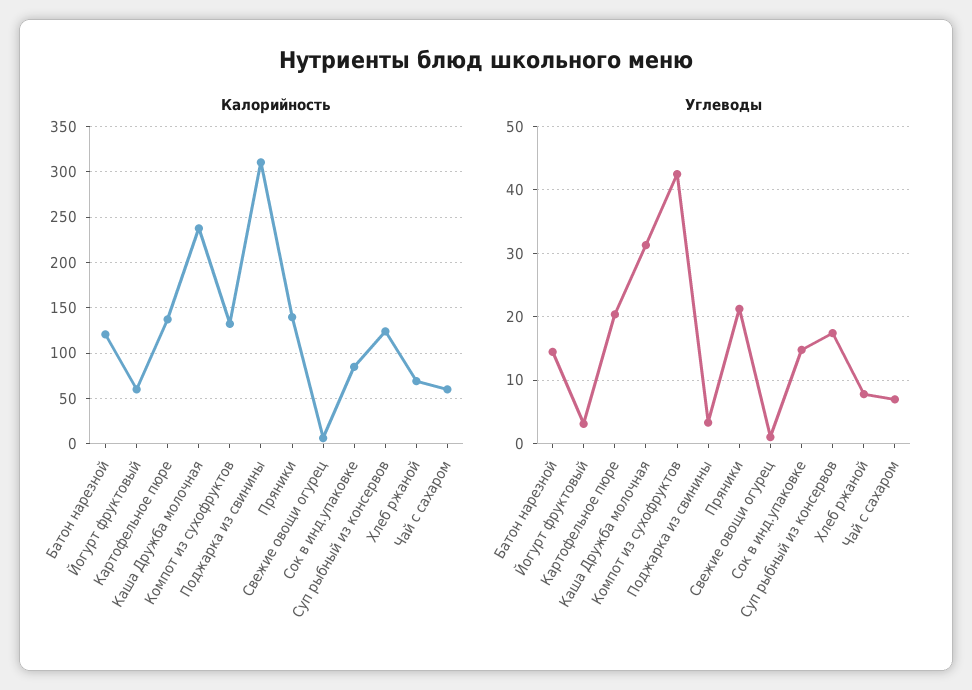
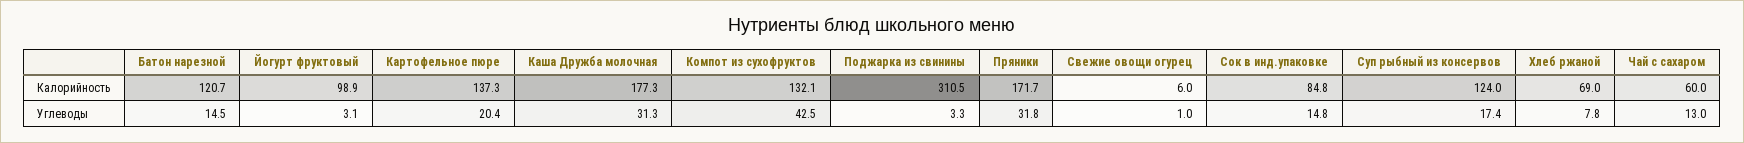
Калорийность, Йогурт фруктовый: 60 -> 98.9
Калорийность, Каша Дружба молочная: 240 -> 177.3
Калорийность, Пряники: 140 -> 171.7
Углеводы, Пряники: 21 -> 31.8
Углеводы, Чай с сахаром: 7 -> 13

